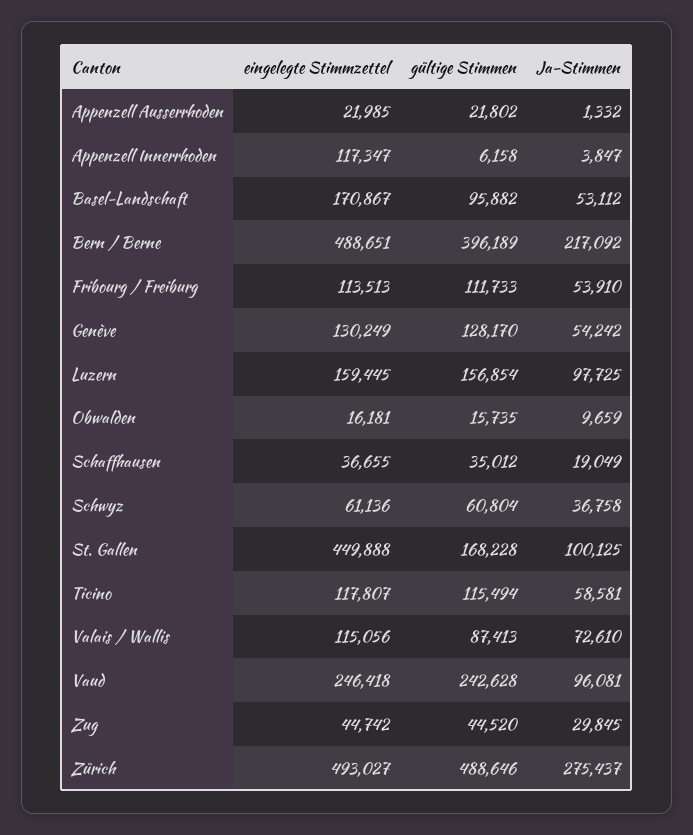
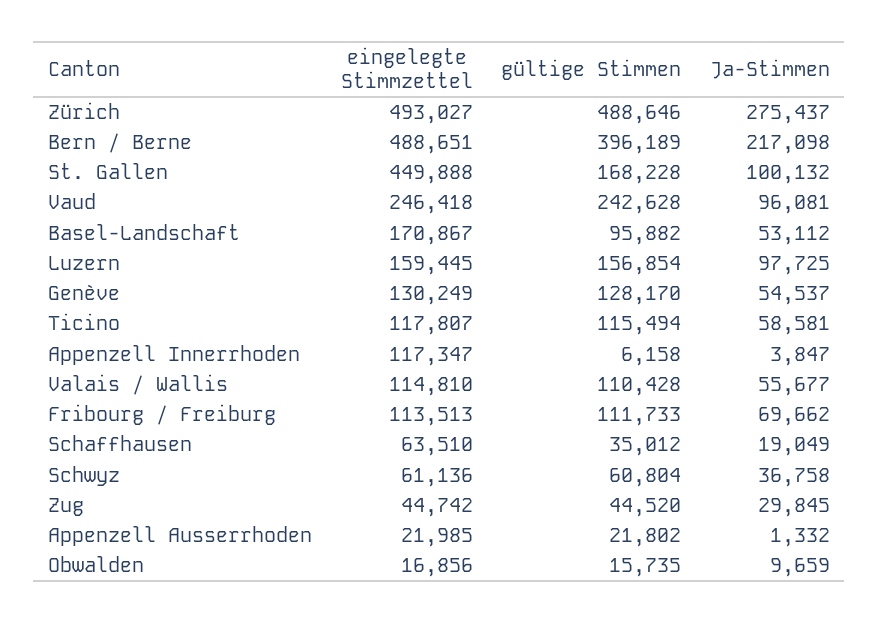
Ja-Stimmen, Bern / Berne: 217092 -> 217098
Ja-Stimmen, Fribourg / Freiburg: 53910 -> 69662
Ja-Stimmen, Genève: 54242 -> 54537
eingelegte Stimmzettel, Obwalden: 16181 -> 16856
eingelegte Stimmzettel, Schaffhausen: 36655 -> 63510
Ja-Stimmen, St. Gallen: 100125 -> 100132
eingelegte Stimmzettel, Valais / Wallis: 115056 -> 114810
gültige Stimmen, Valais / Wallis: 87413 -> 110428
Ja-Stimmen, Valais / Wallis: 72610 -> 55677

